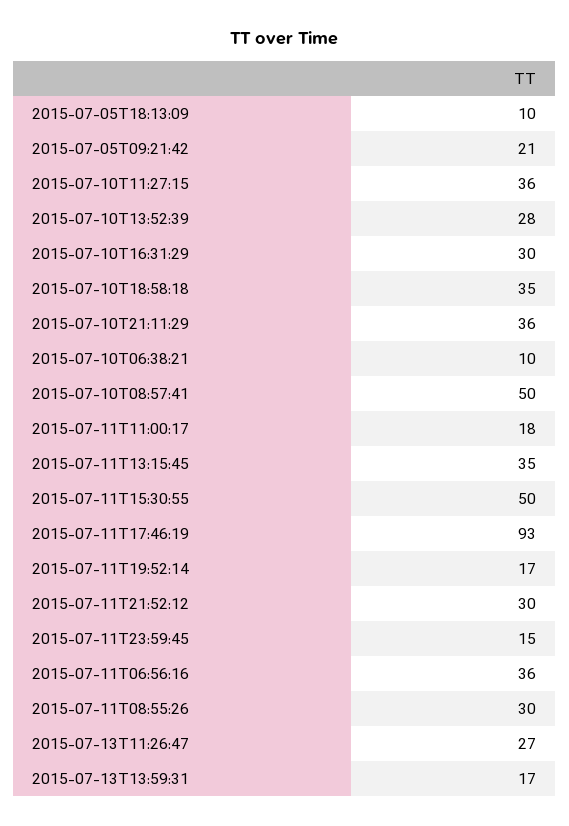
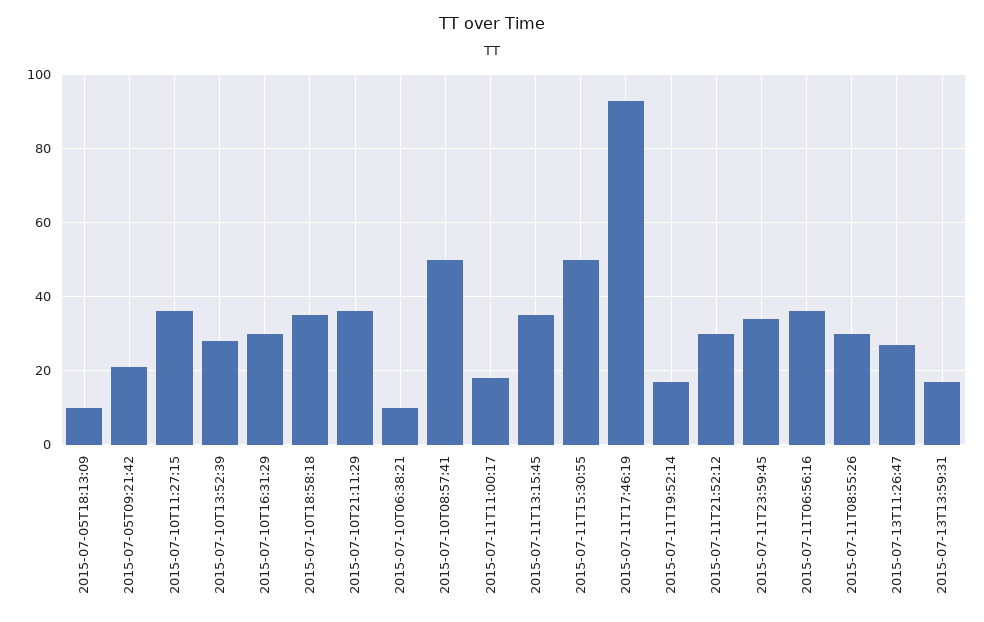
2015-07-11T23:59:45: 15 -> 35

